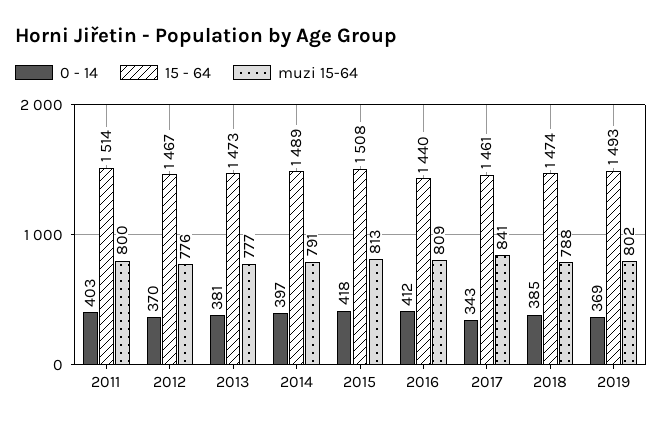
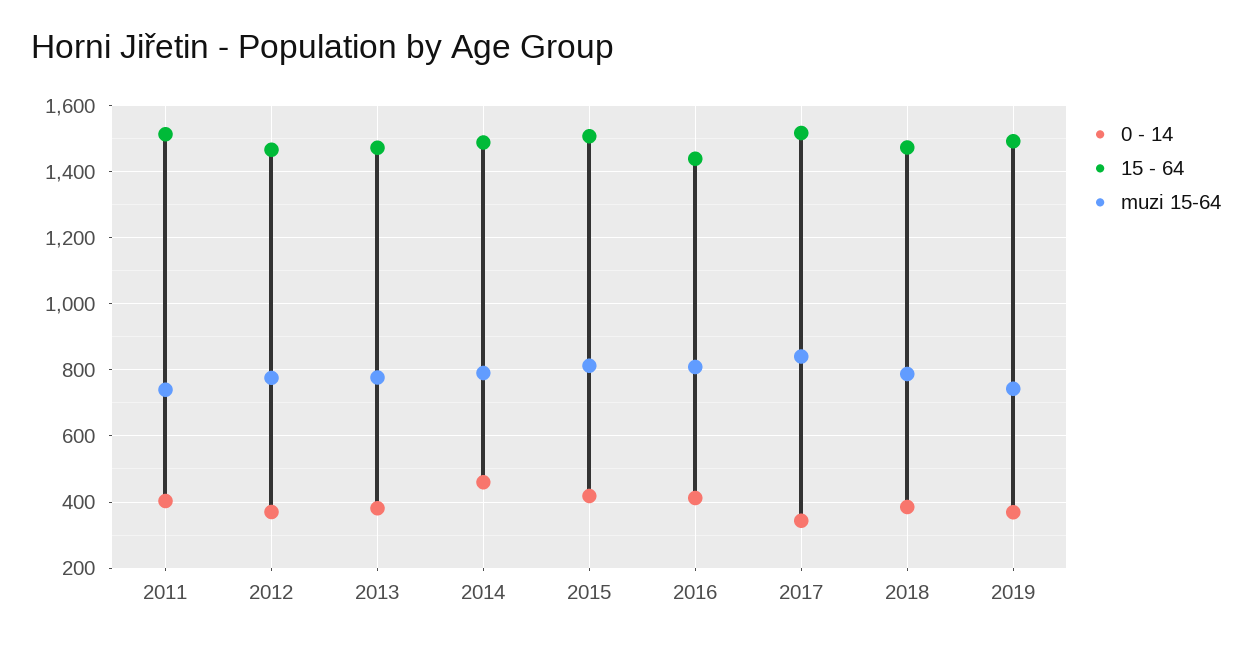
muzi 15-64, 2011: 800 -> 740
0 - 14, 2014: 397 -> 460
15 - 64, 2017: 1461 -> 1520
muzi 15-64, 2019: 802 -> 740

